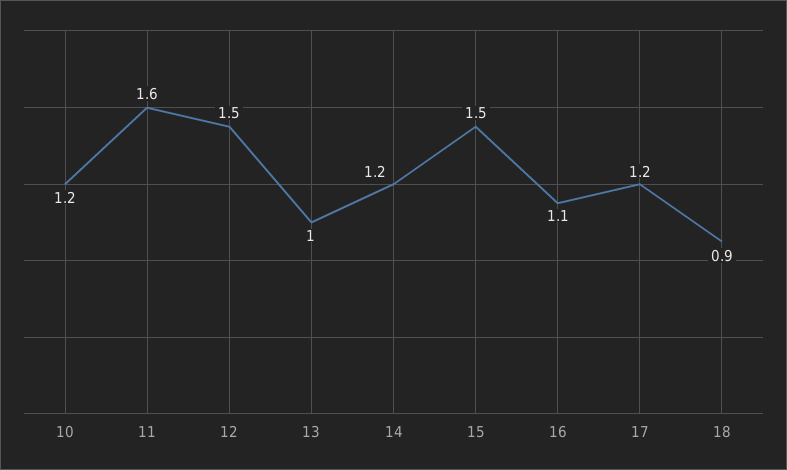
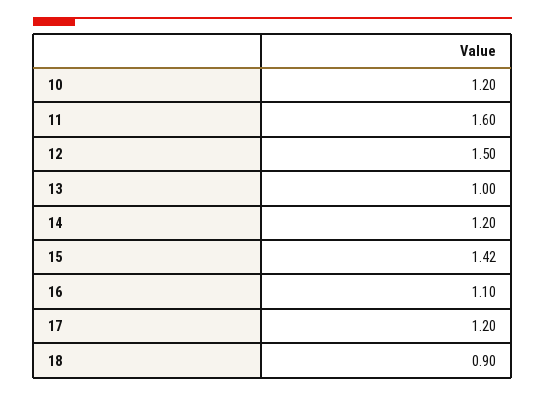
15: 1.5 -> 1.42

